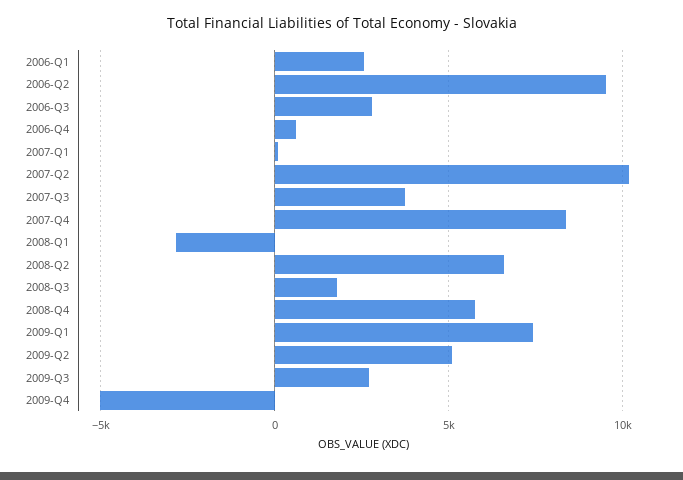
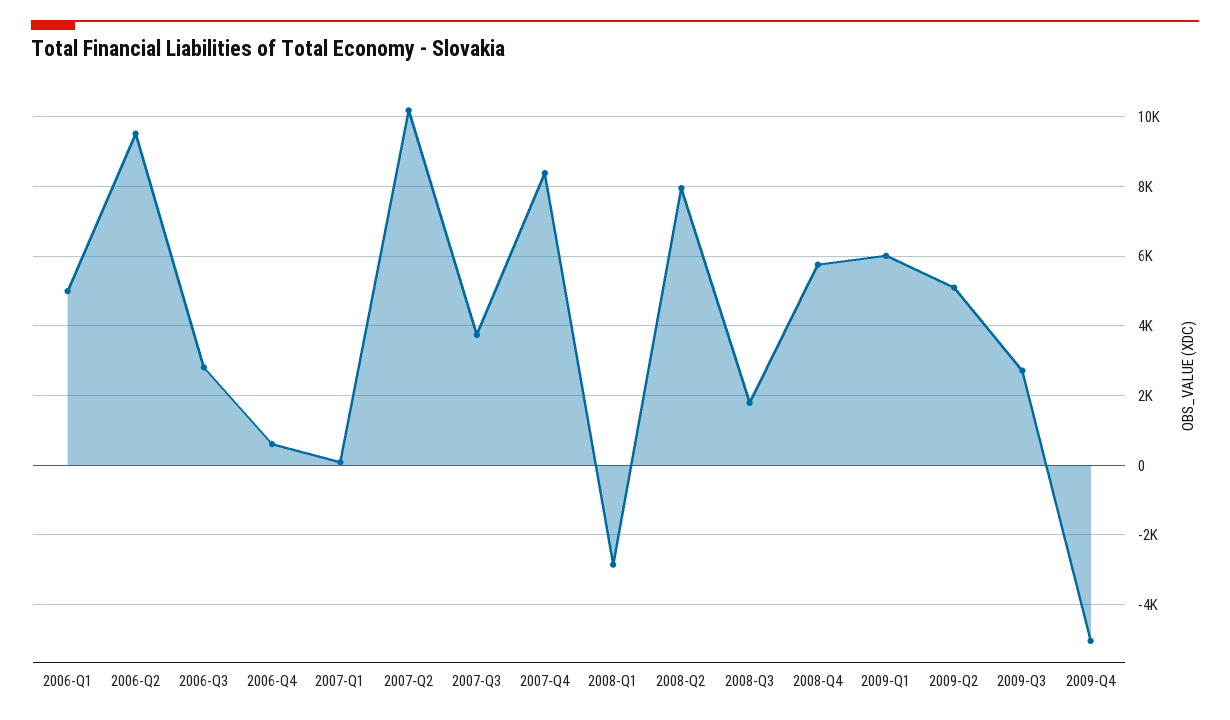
2006-Q1: 2500 -> 5000
2008-Q2: 6500 -> 8000
2009-Q1: 7500 -> 6000

